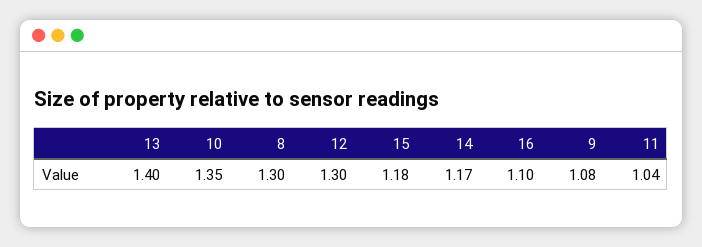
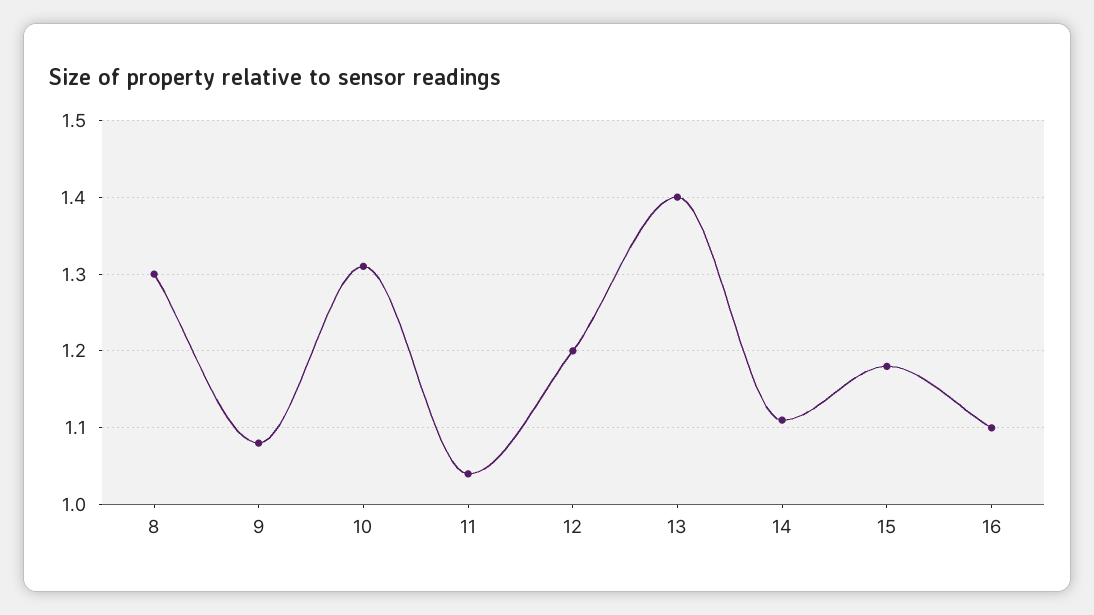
10: 1.35 -> 1.31
12: 1.3 -> 1.2
14: 1.17 -> 1.11

